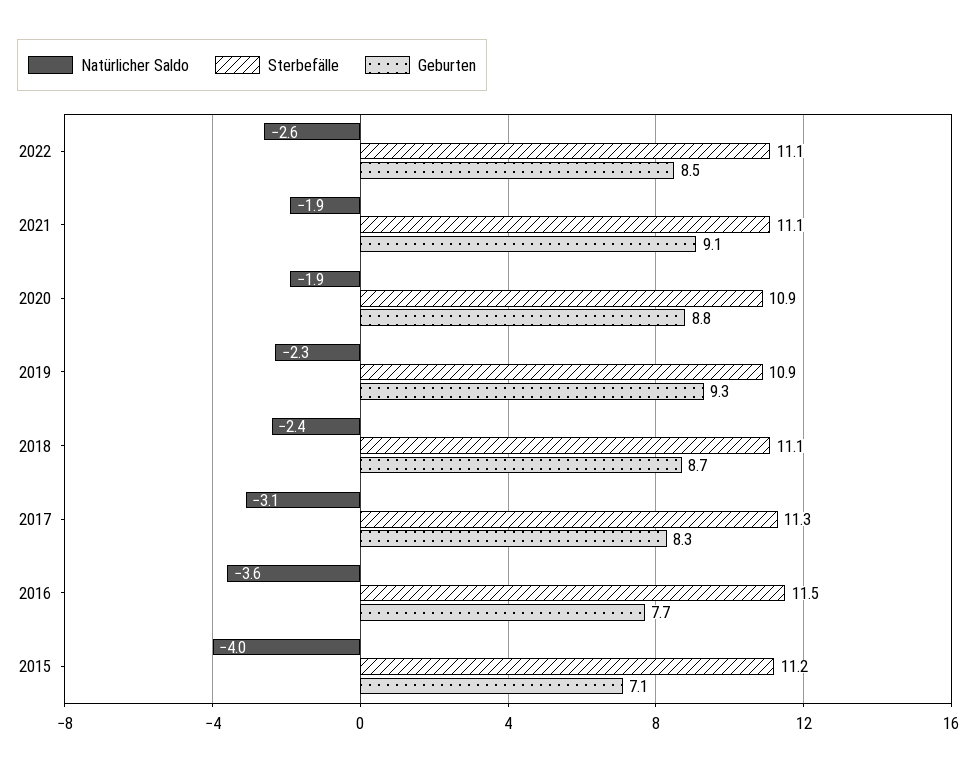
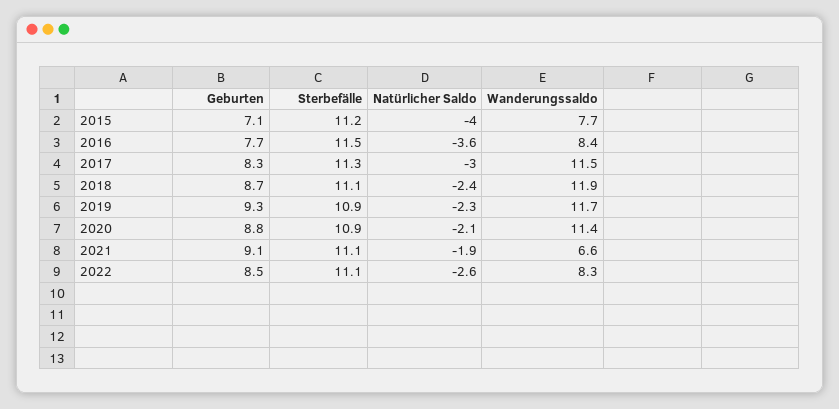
Natürlicher Saldo, 2020: -1.9 -> -2.1
Natürlicher Saldo, 2017: -3.1 -> -3
Wanderungssaldo, 2015: none -> 7.7
Wanderungssaldo, 2016: none -> 8.4
Wanderungssaldo, 2017: none -> 11.5
Wanderungssaldo, 2018: none -> 11.9
Wanderungssaldo, 2019: none -> 11.7
Wanderungssaldo, 2020: none -> 11.4
Wanderungssaldo, 2021: none -> 6.6
Wanderungssaldo, 2022: none -> 8.3

